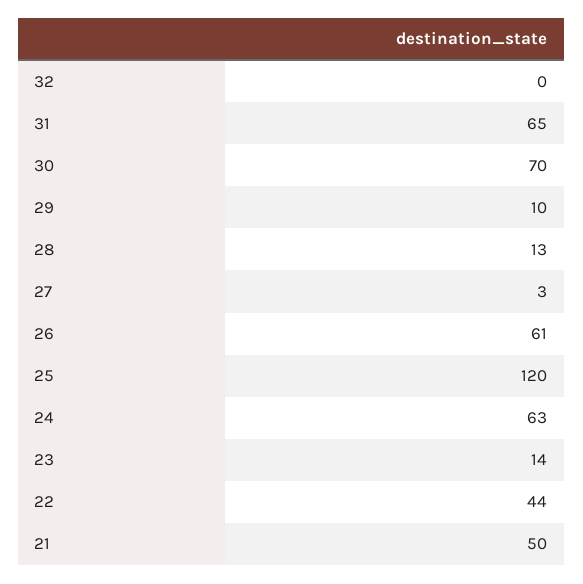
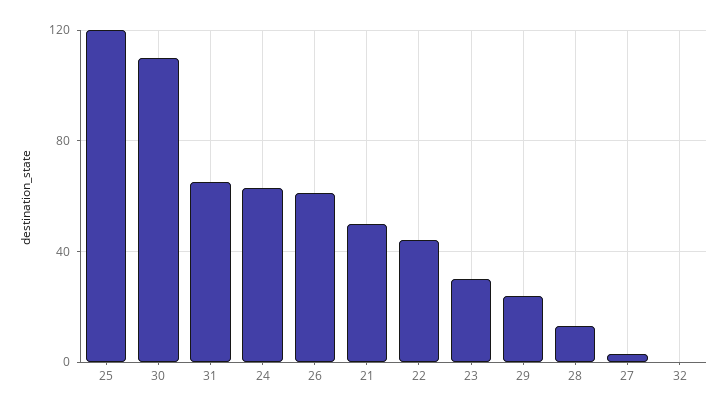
30: 70 -> 110
29: 10 -> 25
23: 14 -> 30

